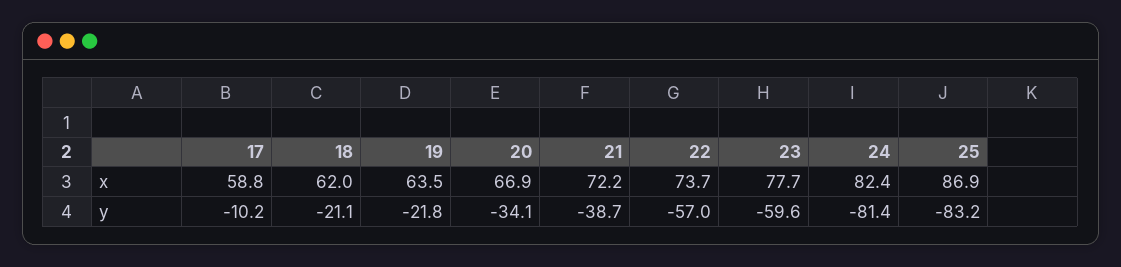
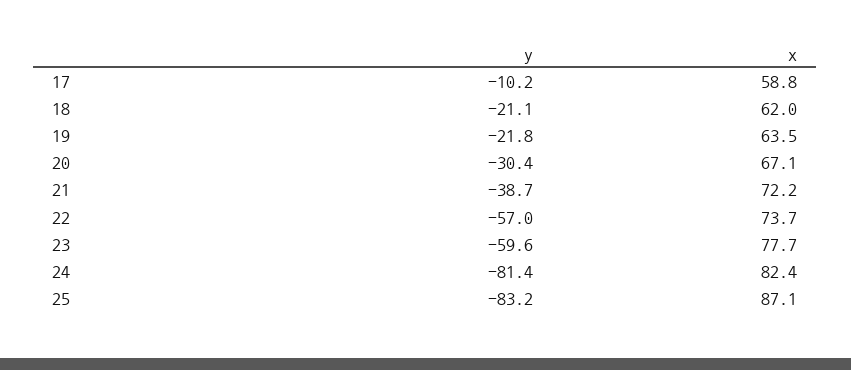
20, x: 66.9 -> 67.1
25, x: 86.9 -> 87.1
20, y: -34.1 -> -30.4

